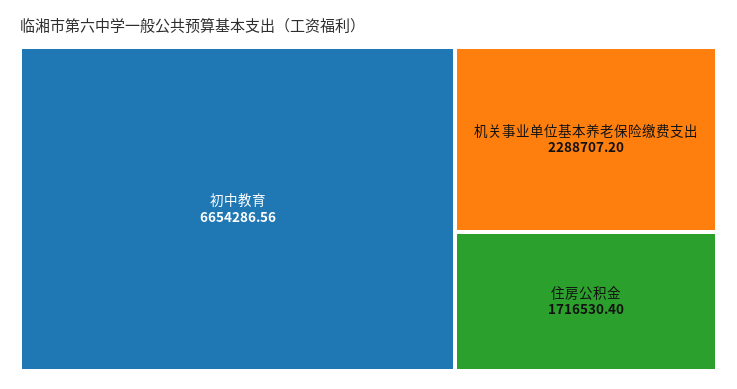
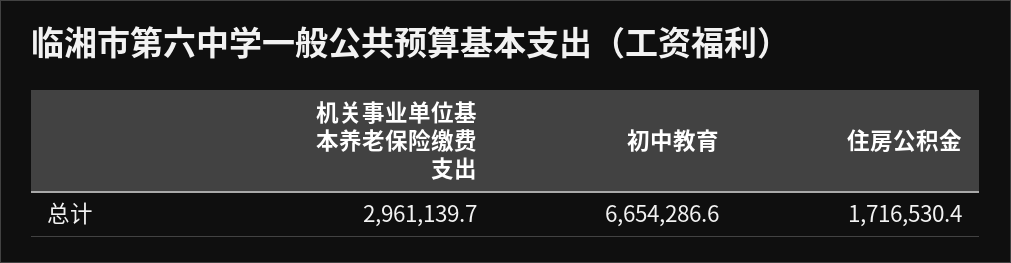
机关事业单位基本养老保险缴费支出: 2288707.2 -> 2961139.7

